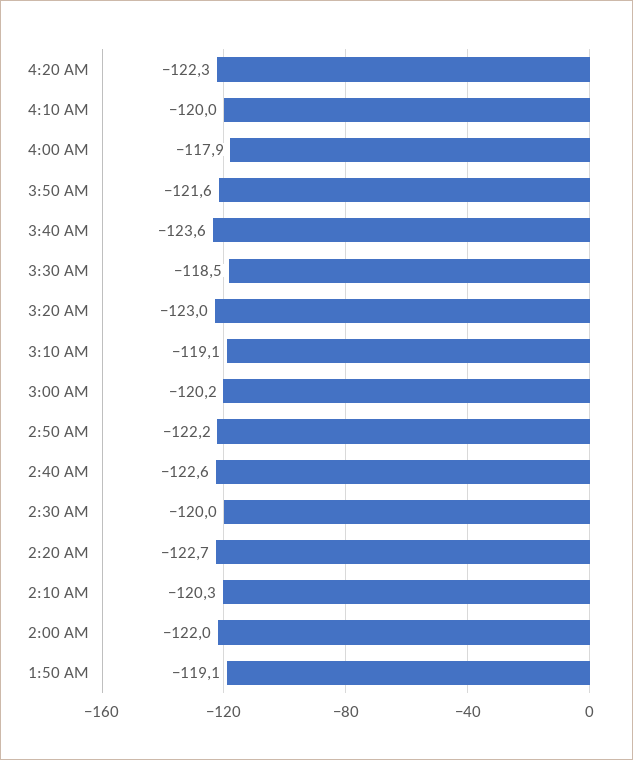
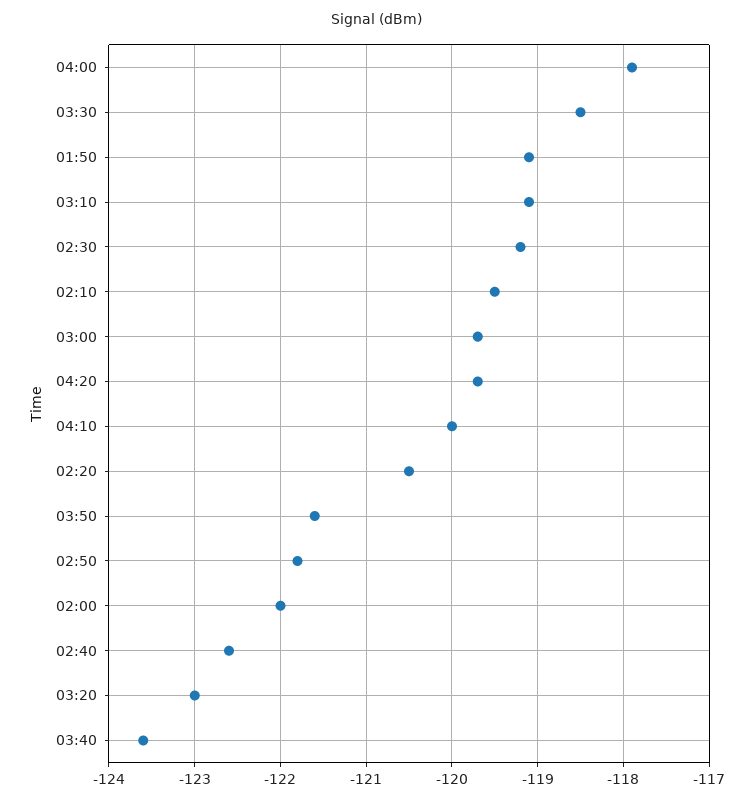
4:20 AM: -122.3 -> -119.7
3:00 AM: -120.2 -> -119.7
2:50 AM: -122.2 -> -121.8
2:30 AM: -120 -> -119.2
2:20 AM: -122.7 -> -120.5
2:10 AM: -120.3 -> -119.5

